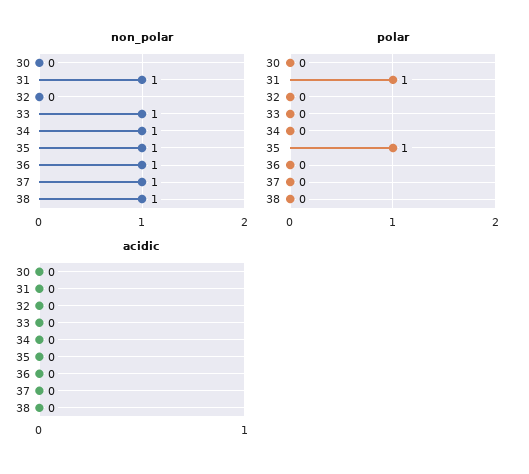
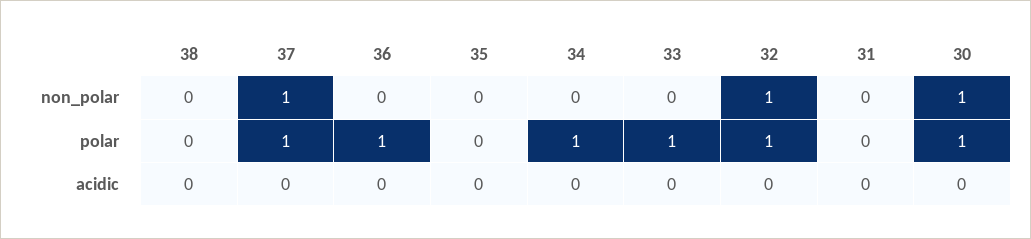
non_polar, 30: 0 -> 1
non_polar, 31: 1 -> 0
non_polar, 32: 0 -> 1
non_polar, 33: 1 -> 0
non_polar, 34: 1 -> 0
non_polar, 35: 1 -> 0
non_polar, 36: 1 -> 0
non_polar, 38: 1 -> 0
polar, 30: 0 -> 1
polar, 31: 1 -> 0
polar, 32: 0 -> 1
polar, 33: 0 -> 1
polar, 34: 0 -> 1
polar, 35: 1 -> 0
polar, 36: 0 -> 1
polar, 37: 0 -> 1

